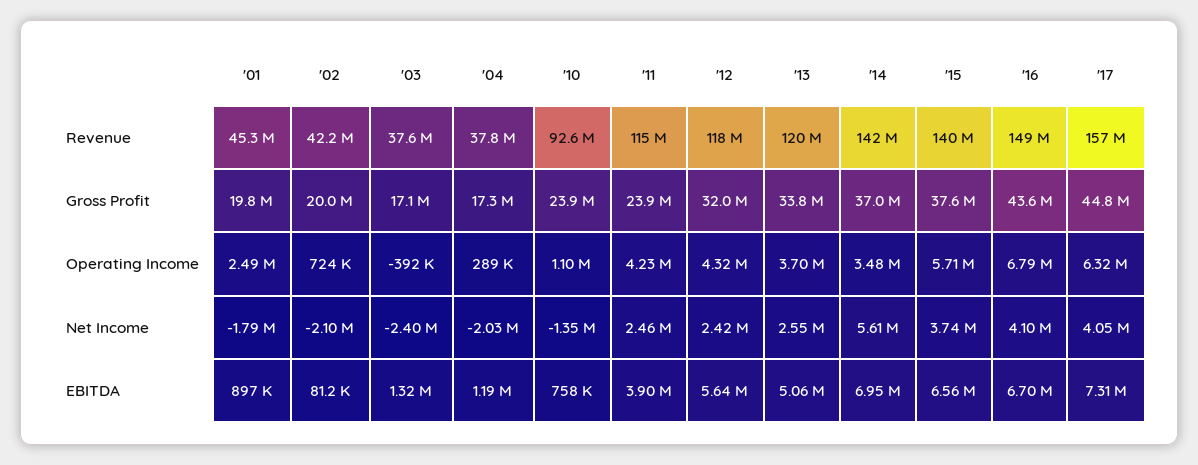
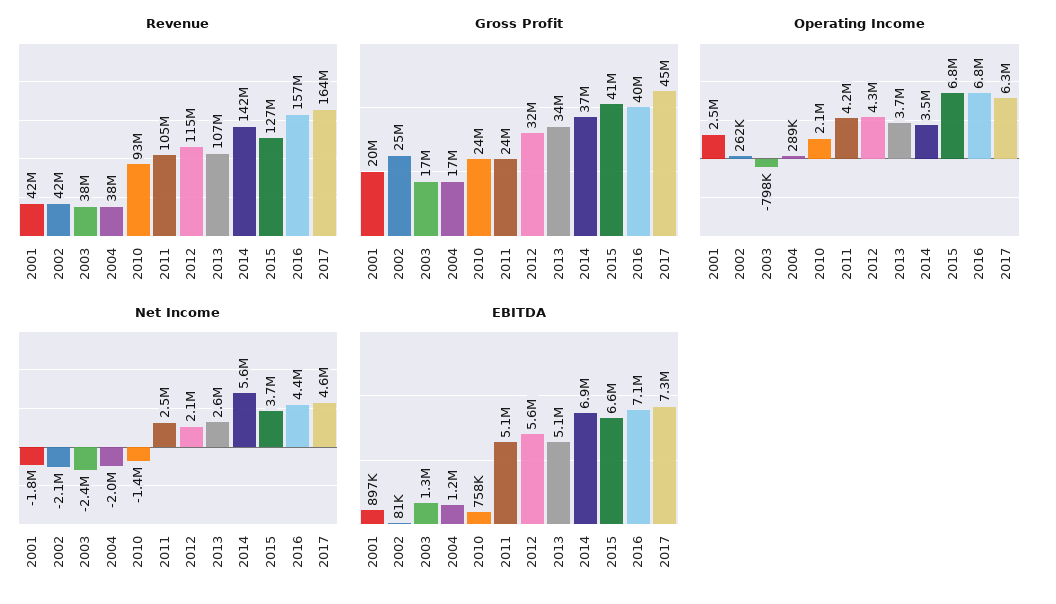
Revenue, '01: 45300000 -> 42000000
Revenue, '11: 115000000 -> 105000000
Revenue, '12: 118000000 -> 115000000
Revenue, '13: 120000000 -> 107000000
Revenue, '15: 140000000 -> 127000000
Revenue, '16: 149000000 -> 157000000
Revenue, '17: 157000000 -> 164000000
Gross Profit, '02: 20000000 -> 25000000
Gross Profit, '15: 37600000 -> 41000000
Gross Profit, '16: 43600000 -> 40000000
Operating Income, '02: 724000 -> 262000
Operating Income, '03: -392000 -> -798000
Operating Income, '10: 1100000 -> 2100000
Operating Income, '15: 5710000 -> 6800000
Net Income, '12: 2420000 -> 2100000
Net Income, '16: 4100000 -> 4400000
Net Income, '17: 4050000 -> 4600000
EBITDA, '11: 3900000 -> 5100000
EBITDA, '16: 6700000 -> 7100000

